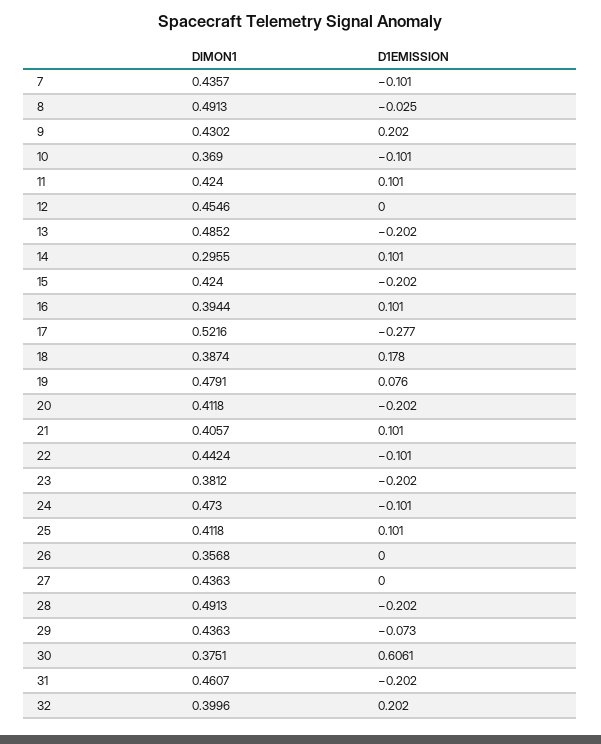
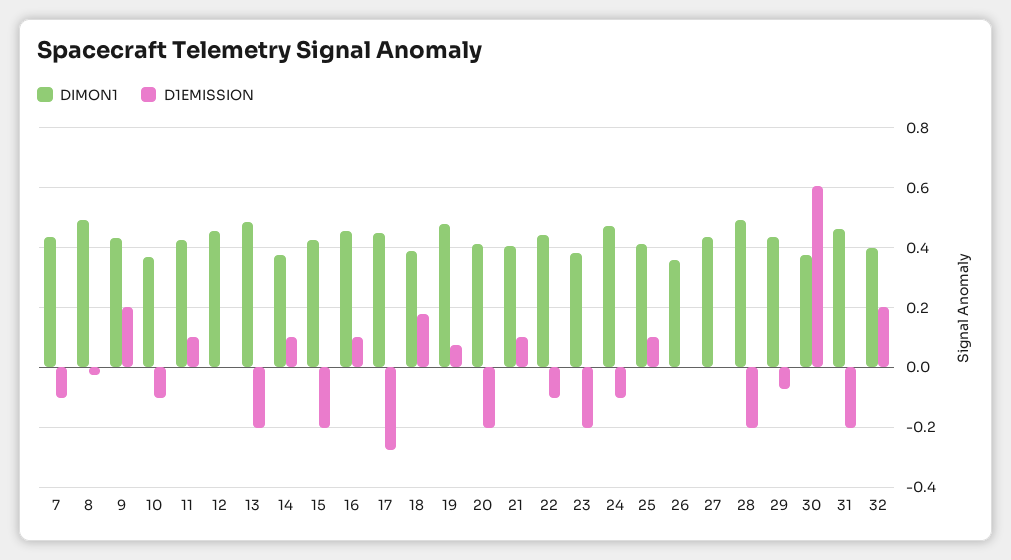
DIMON1, 14: 0.2955 -> 0.375
DIMON1, 16: 0.3944 -> 0.45
DIMON1, 17: 0.5216 -> 0.45

